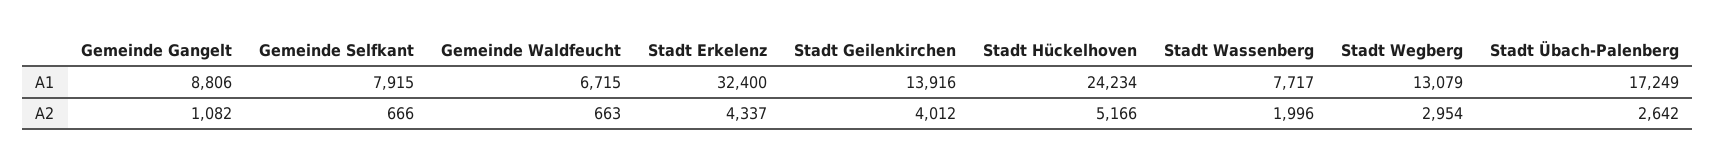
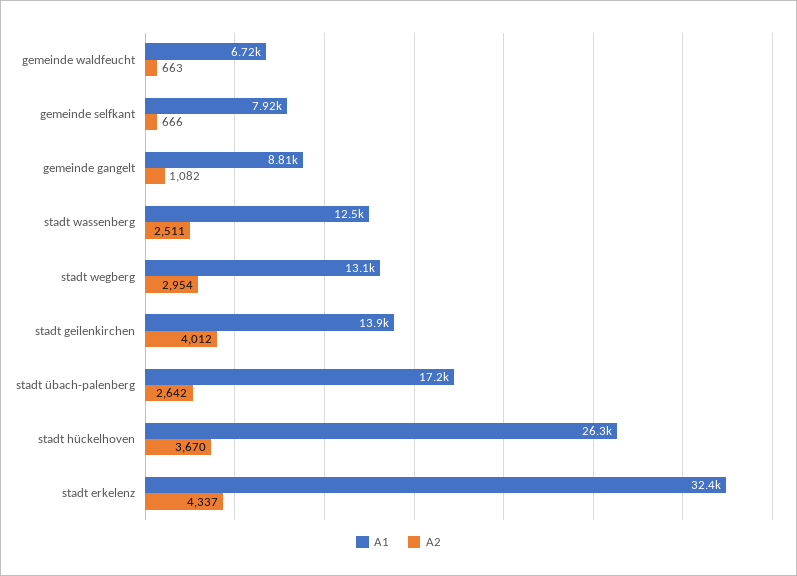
A1, Stadt Hückelhoven: 24234 -> 26300
A1, Stadt Wassenberg: 7717 -> 12500
A2, Stadt Hückelhoven: 5166 -> 3670
A2, Stadt Wassenberg: 1996 -> 2511

